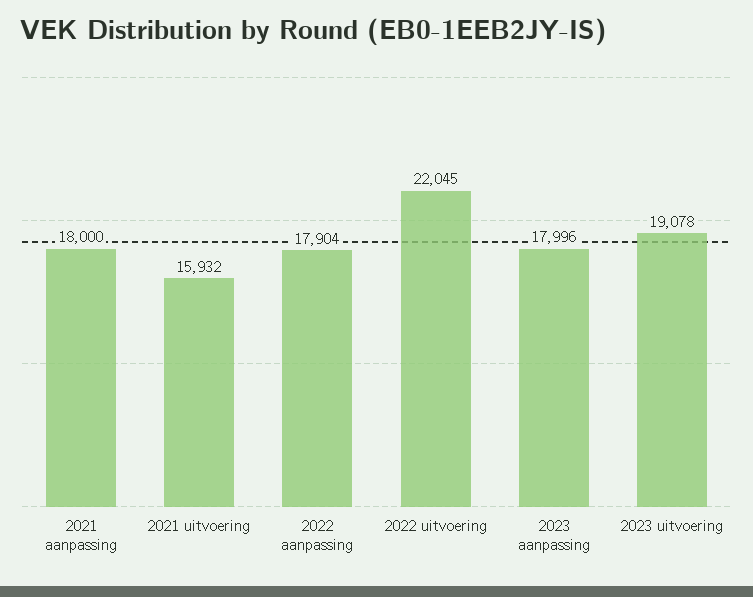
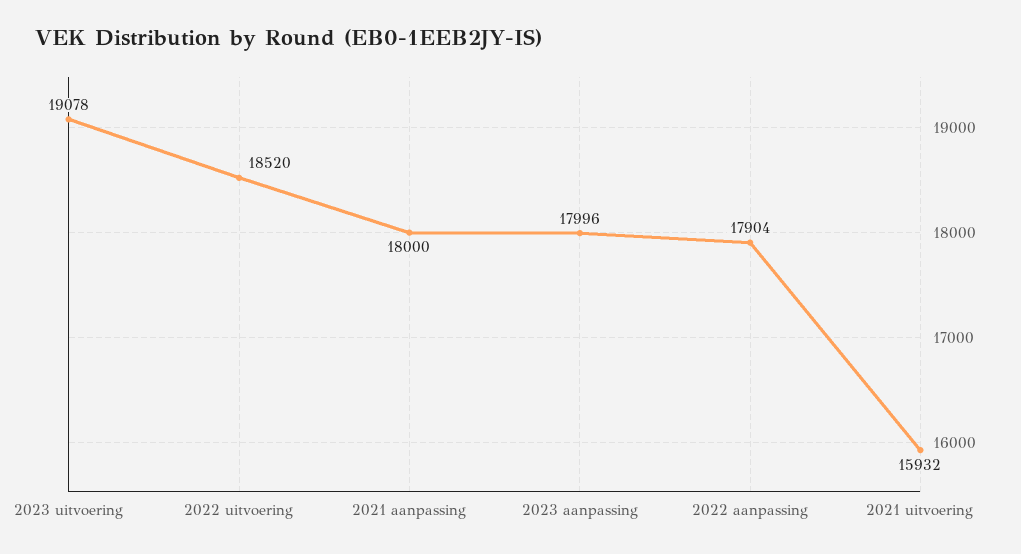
2022 uitvoering: 22045 -> 18520

